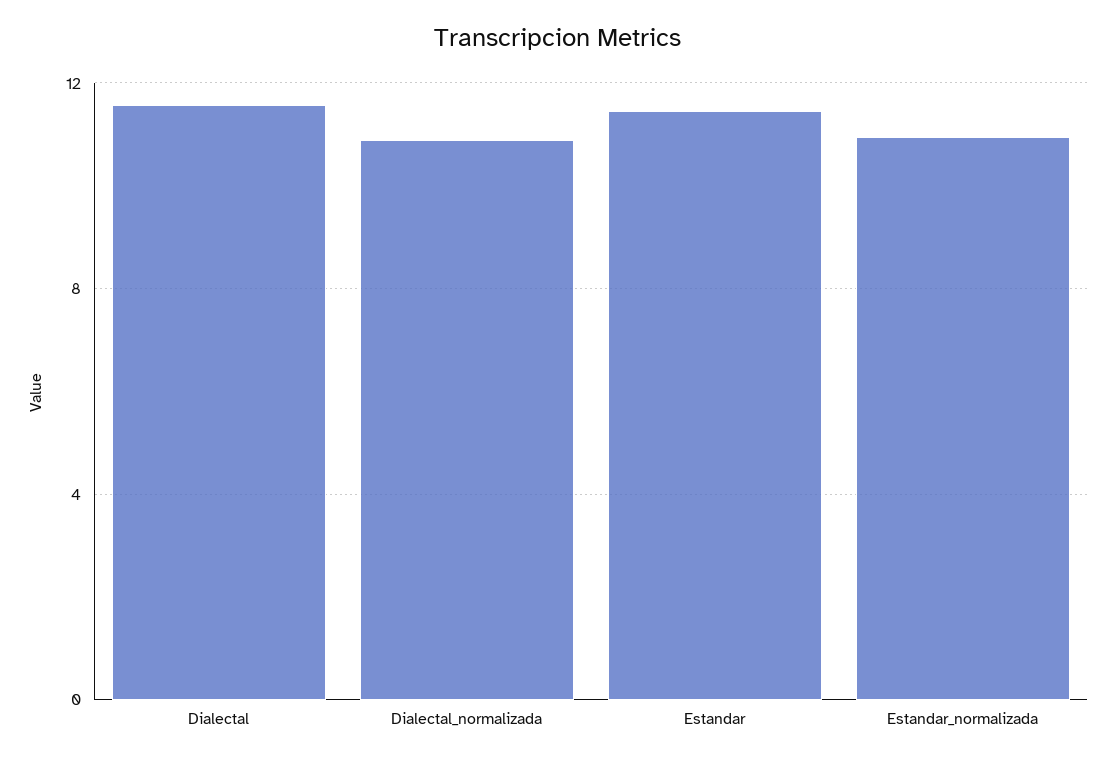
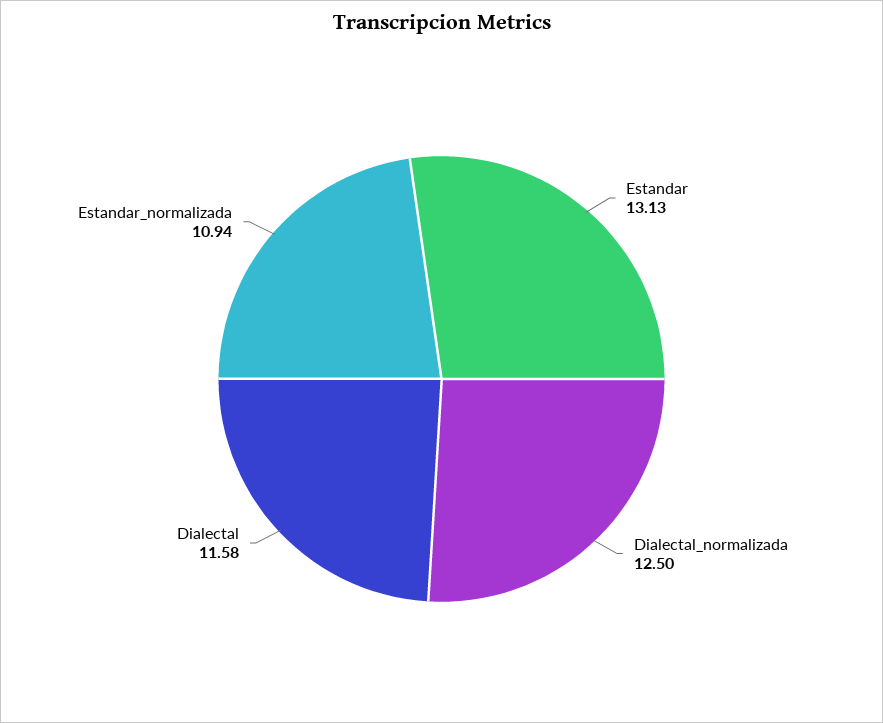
Dialectal_normalizada: 11 -> 12.5
Estandar: 11.5 -> 13.13

